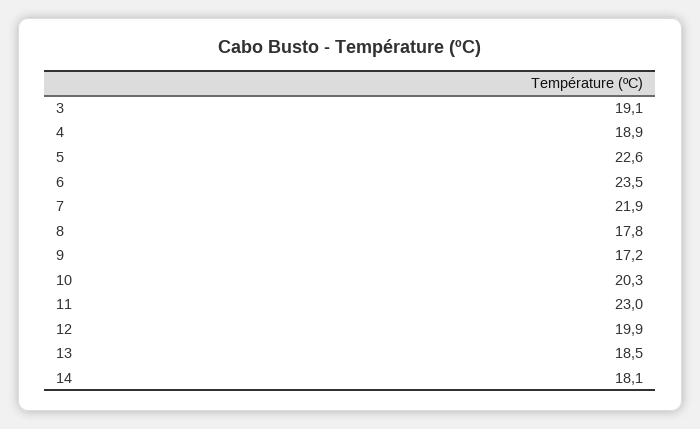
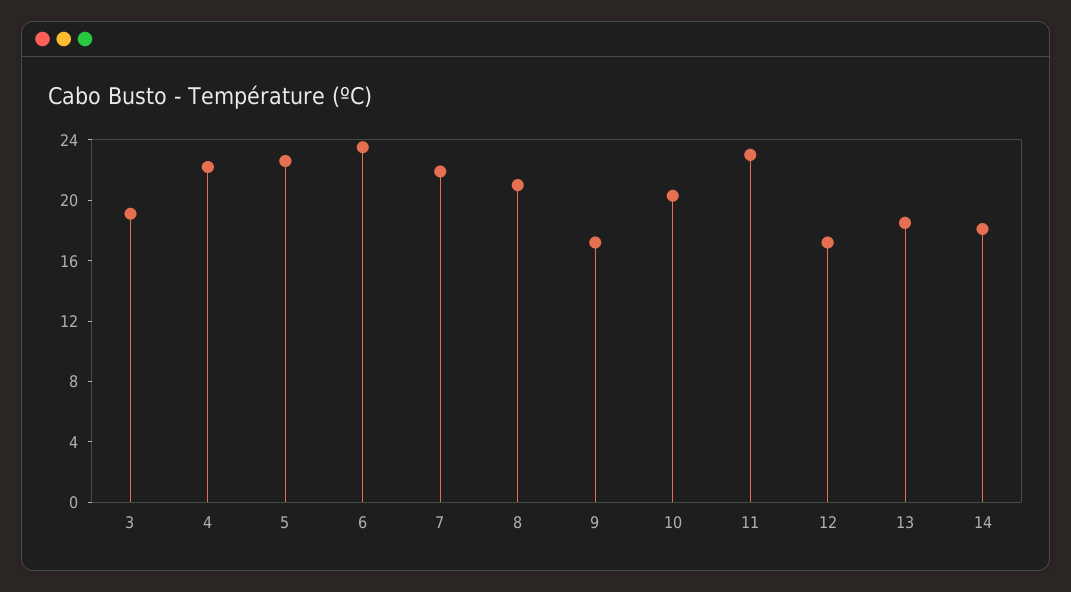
4: 18.9 -> 22
8: 17.8 -> 21
12: 19.9 -> 17

